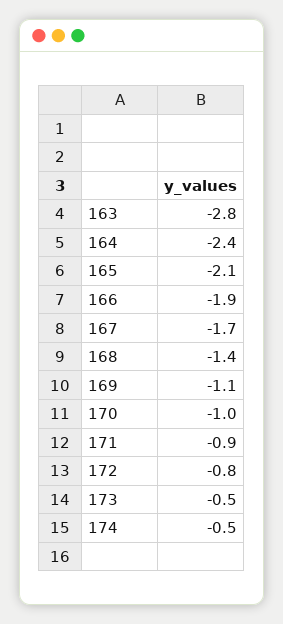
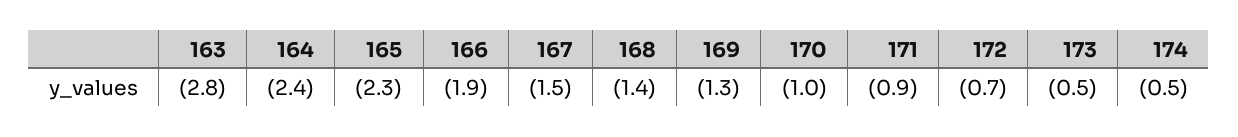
165: -2.1 -> -2.3
167: -1.7 -> -1.5
169: -1.1 -> -1.3
172: -0.8 -> -0.7

